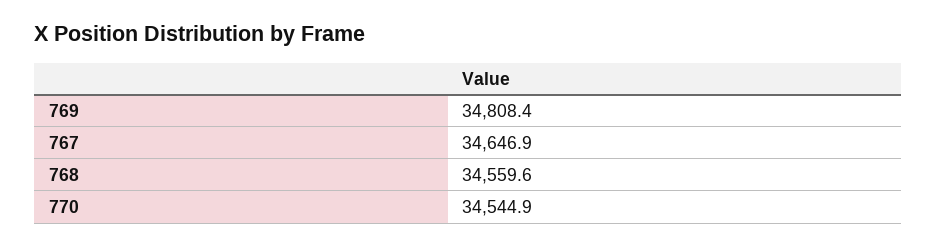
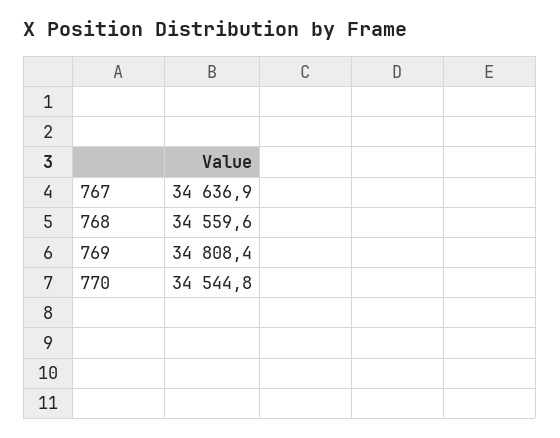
767: 34646.9 -> 34636.9
770: 34544.9 -> 34544.8

